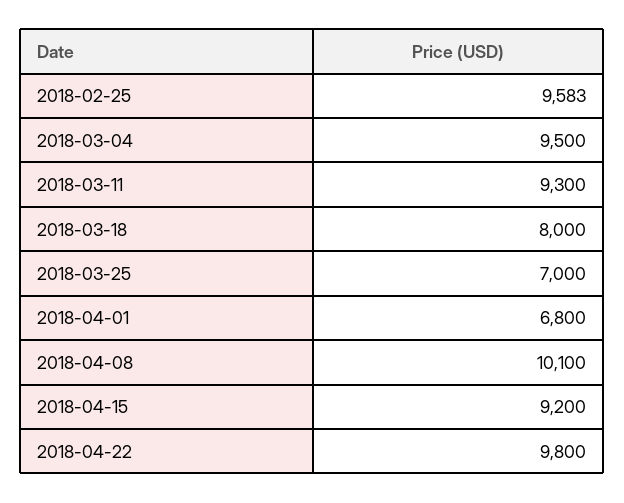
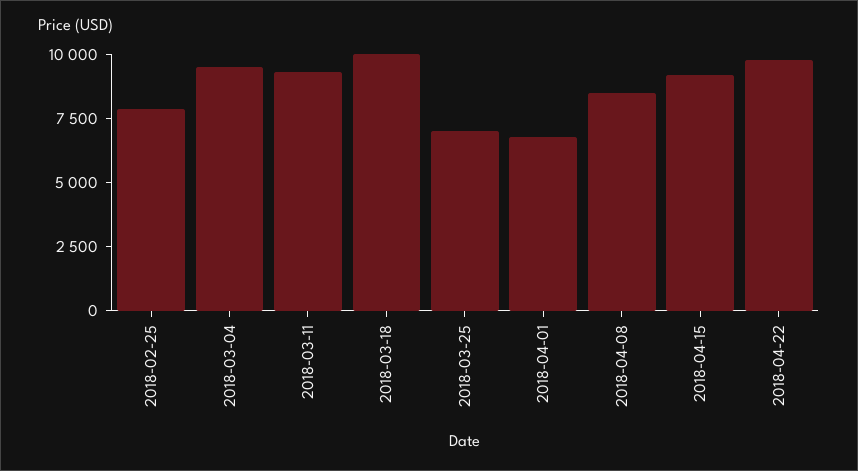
2018-02-25: 9583 -> 8000
2018-03-18: 8000 -> 10000
2018-04-08: 10100 -> 8500

